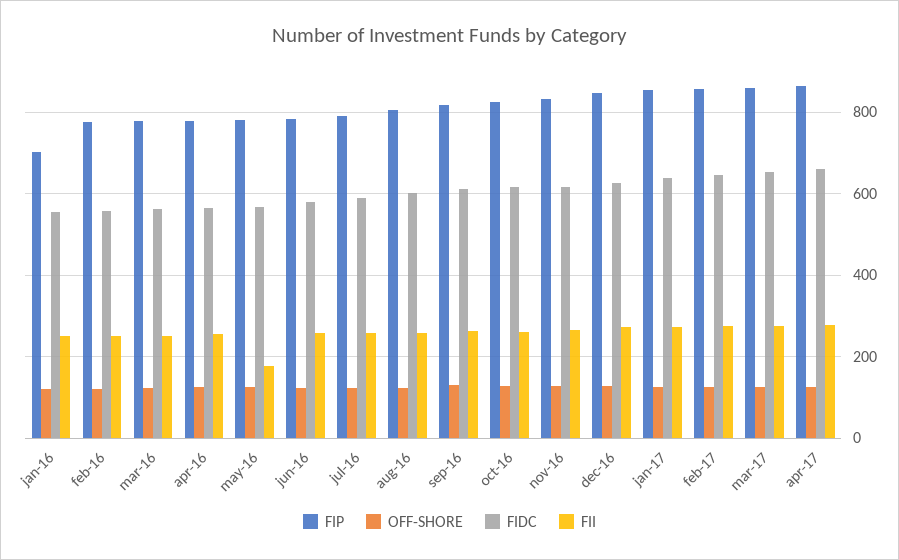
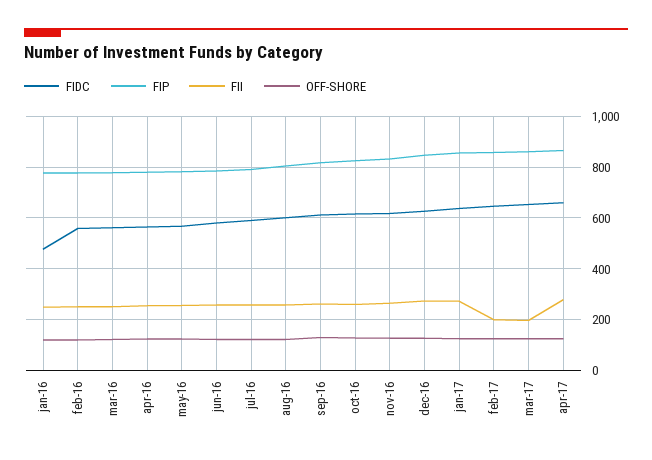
FIP, jan-16: 700 -> 775
FIDC, jan-16: 560 -> 475
FII, may-16: 180 -> 250
FII, feb-17: 280 -> 200
FII, mar-17: 280 -> 200

